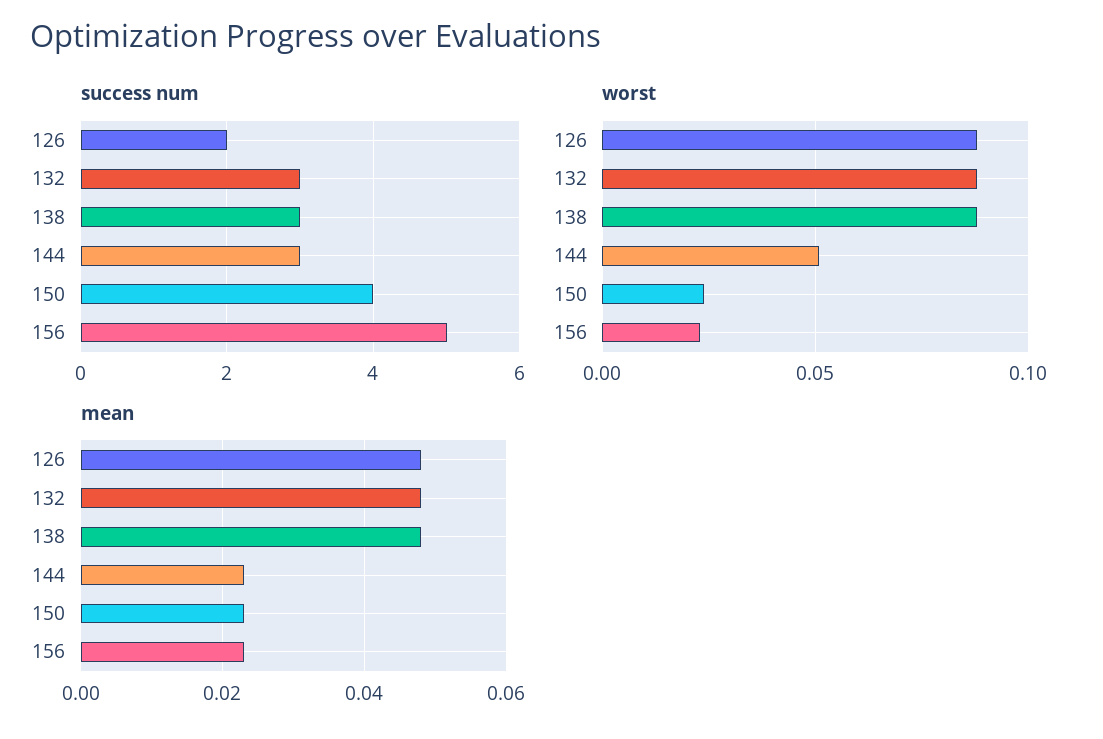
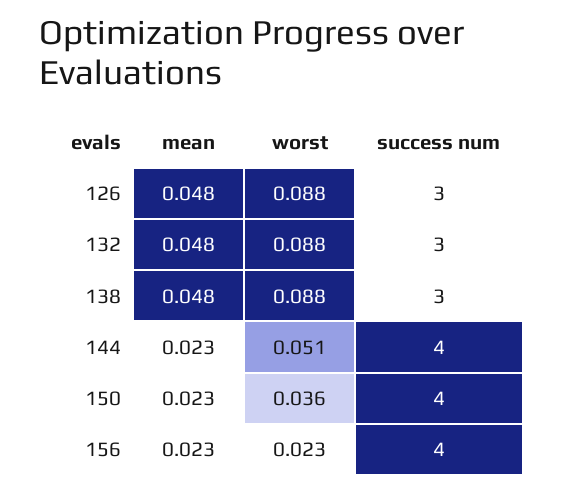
success num, 126: 2 -> 3
success num, 144: 3 -> 4
success num, 156: 5 -> 4
worst, 150: 0.025 -> 0.036

